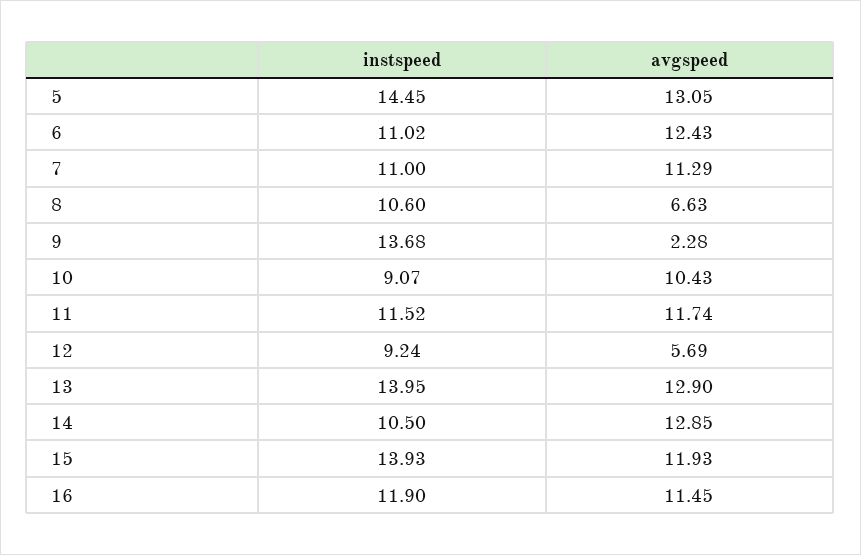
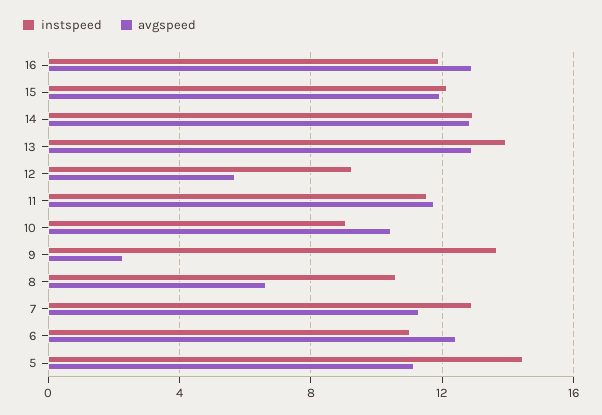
avgspeed, 5: 13.05 -> 11
instspeed, 7: 11 -> 13
instspeed, 14: 10.5 -> 13
instspeed, 15: 13.93 -> 12
avgspeed, 16: 11.45 -> 13

